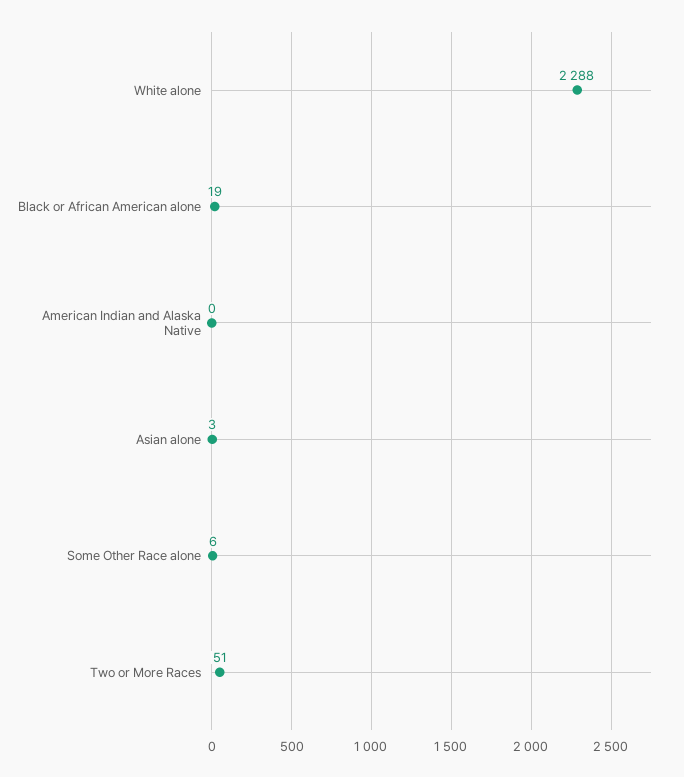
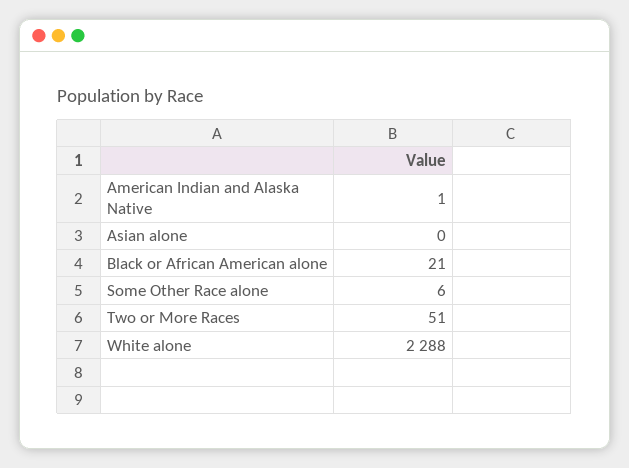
Black or African American alone: 19 -> 21
American Indian and Alaska Native: 0 -> 1
Asian alone: 3 -> 0

